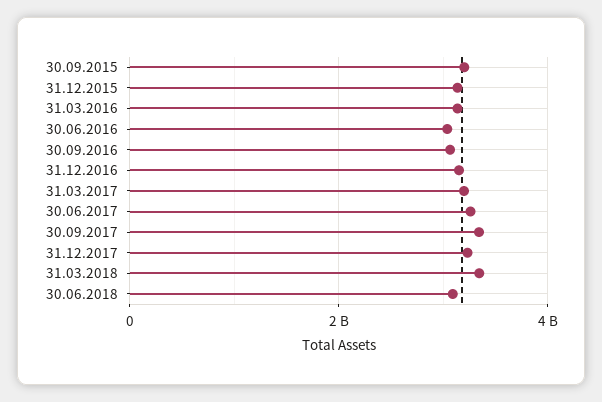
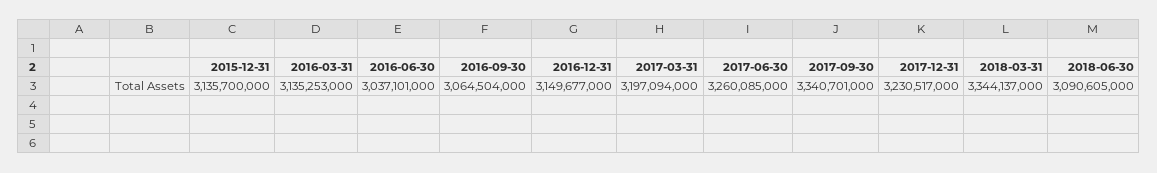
30.09.2015: 3200000000 -> none

